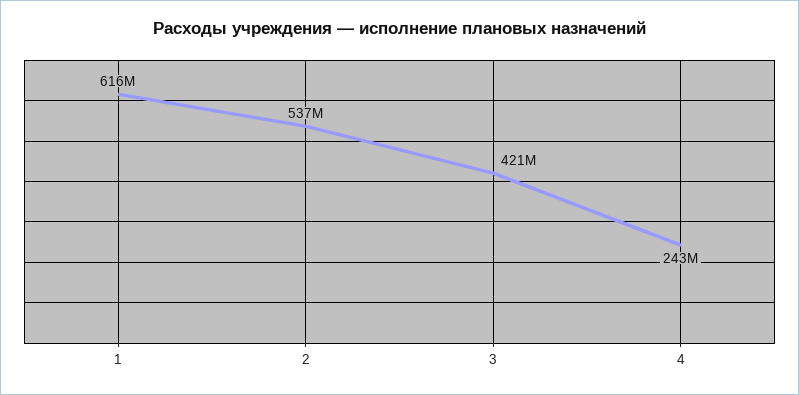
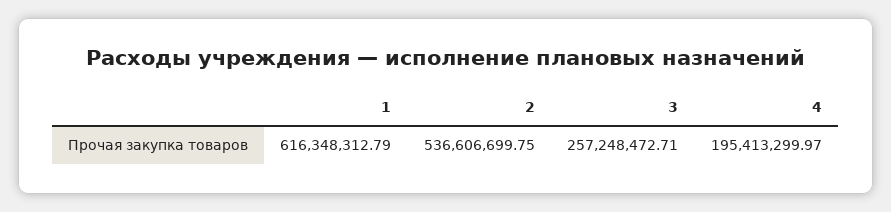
3: 421000000 -> 257248472.71
4: 243000000 -> 195413299.97

